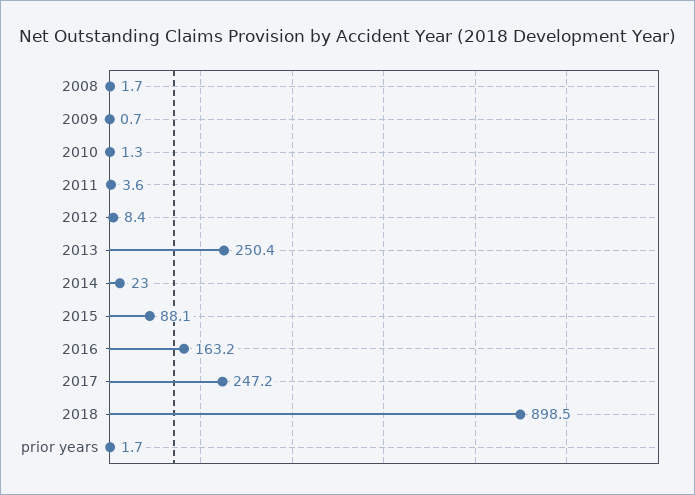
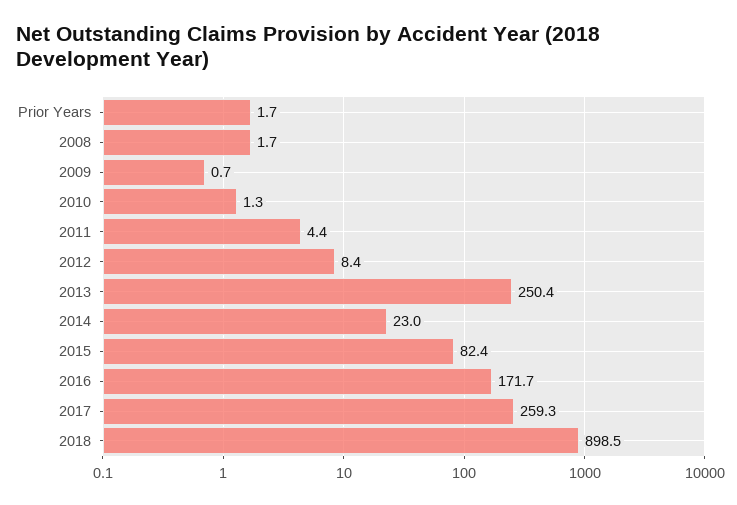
2011: 3.6 -> 4.4
2015: 88.1 -> 82.4
2016: 163.2 -> 171.7
2017: 247.2 -> 259.3

